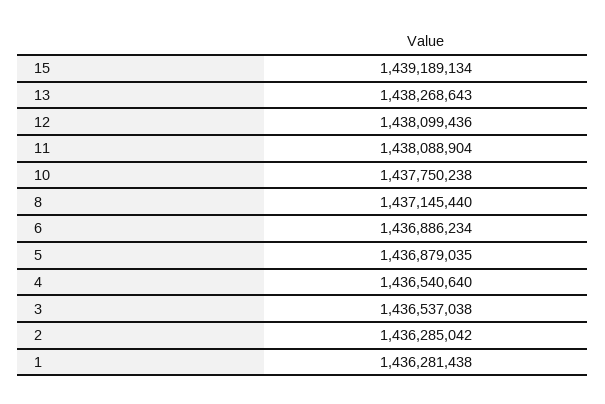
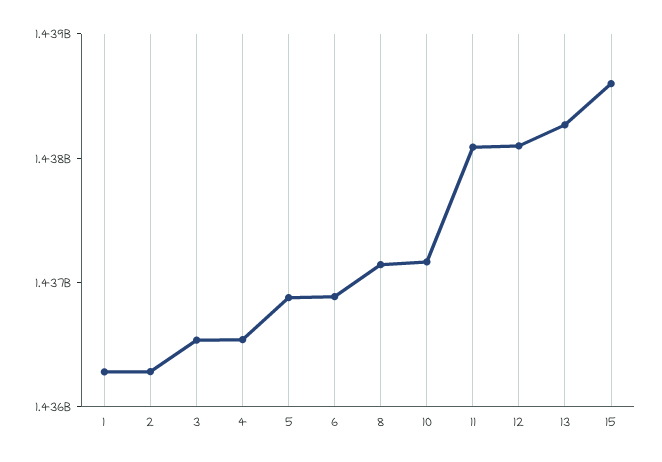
15: 1439189134 -> 1438600000
10: 1437750238 -> 1437200000

